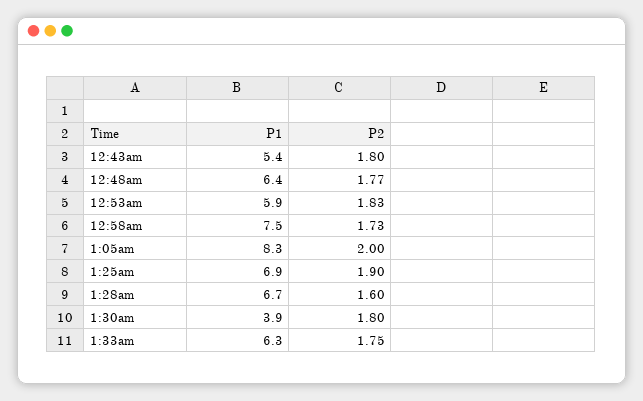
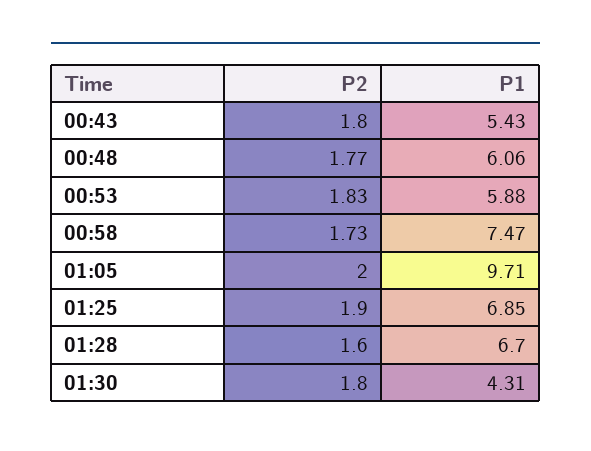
P1, 12:48am: 6.4 -> 6.06
P1, 1:05am: 8.3 -> 9.71
P1, 1:30am: 3.9 -> 4.31
P1, 1:33am: 6.3 -> none
P2, 1:33am: 1.75 -> none

